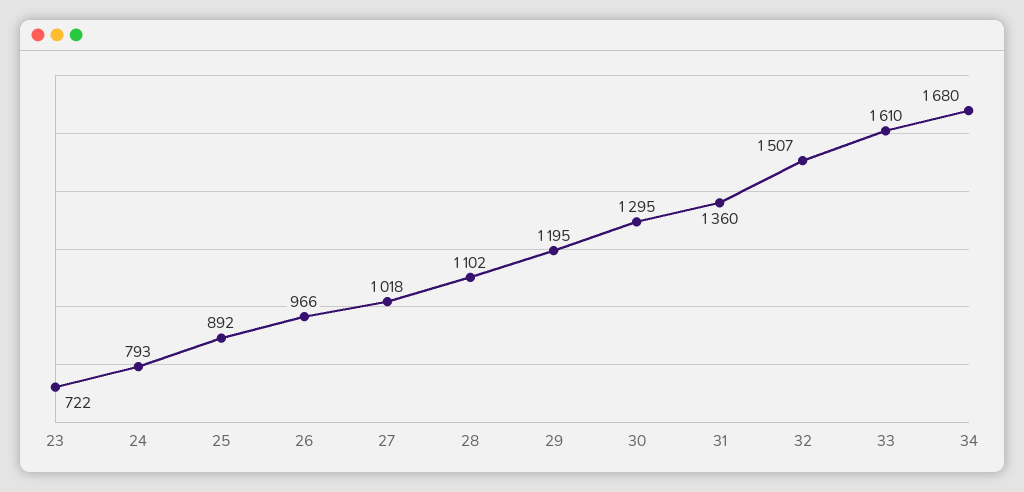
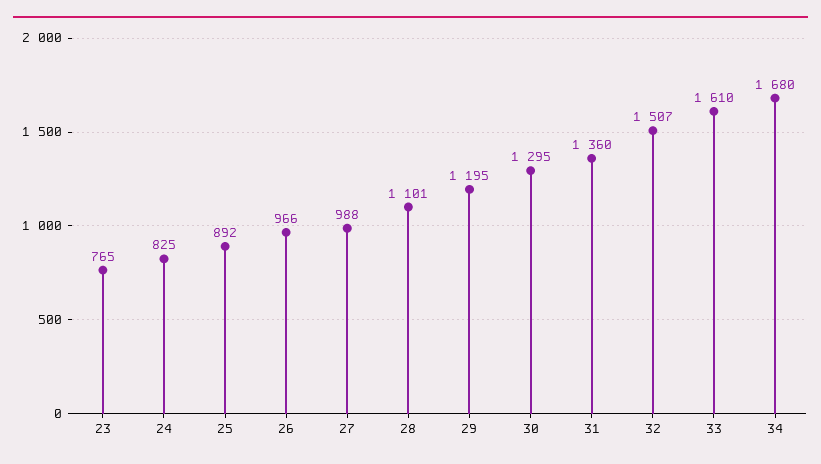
23: 722 -> 765
24: 793 -> 825
27: 1018 -> 988
28: 1102 -> 1101

